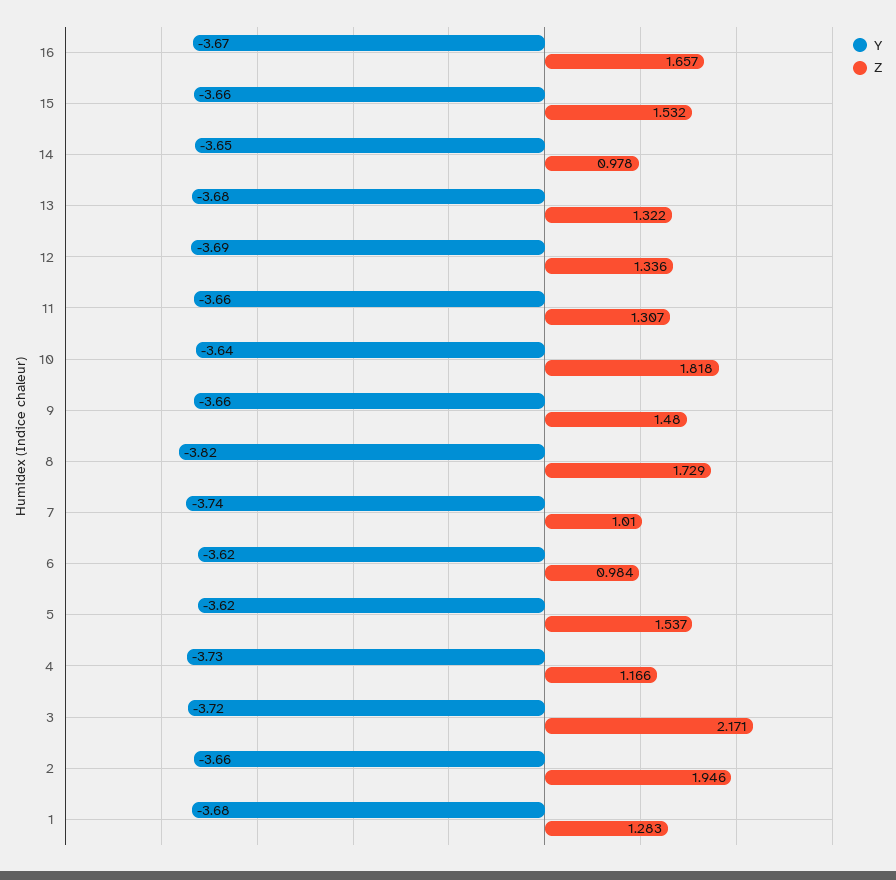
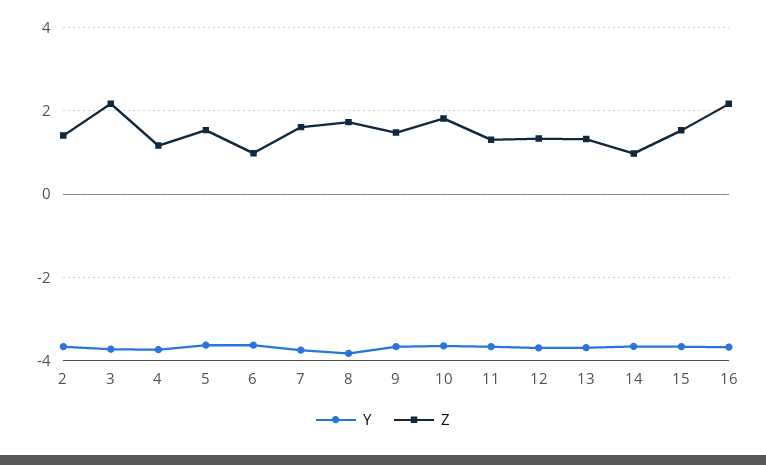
Z, 16: 1.657 -> 2.2
Z, 7: 1.01 -> 1.6
Z, 2: 1.946 -> 1.4
Y, 1: -3.68 -> none
Z, 1: 1.283 -> none

